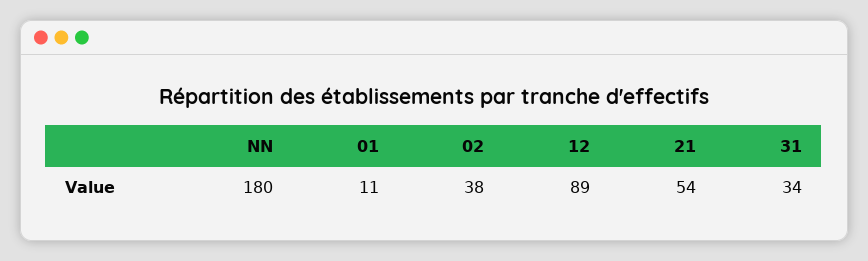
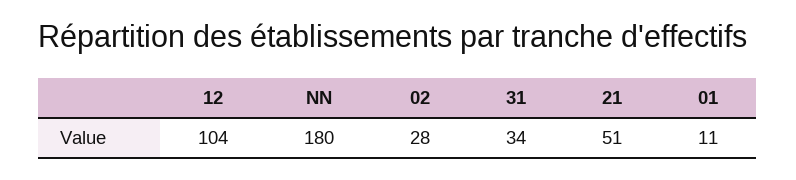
02: 38 -> 28
12: 89 -> 104
21: 54 -> 51

